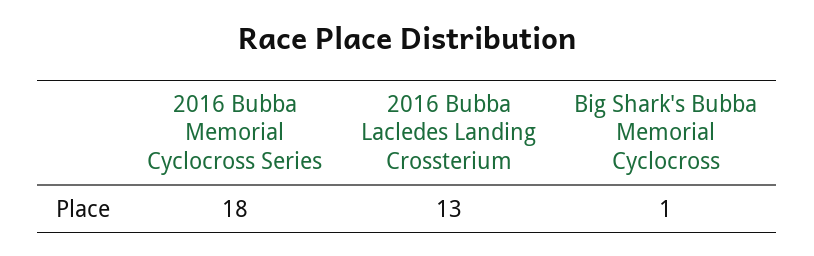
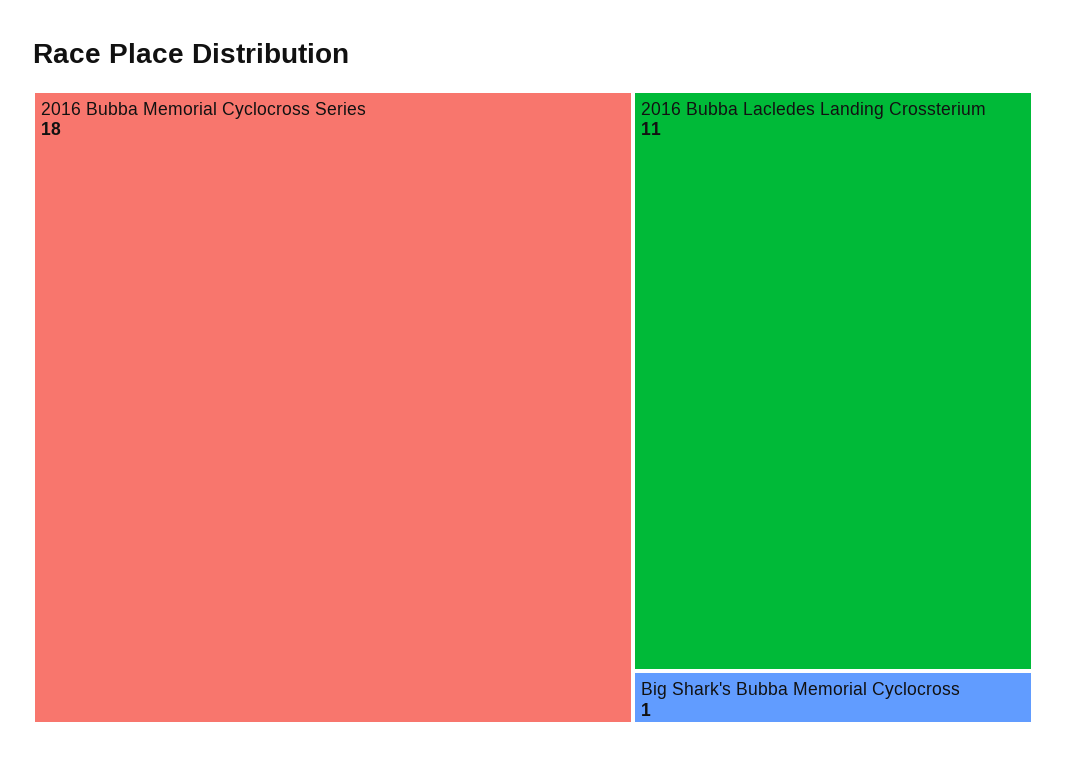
2016 Bubba Lacledes Landing Crossterium: 13 -> 11

